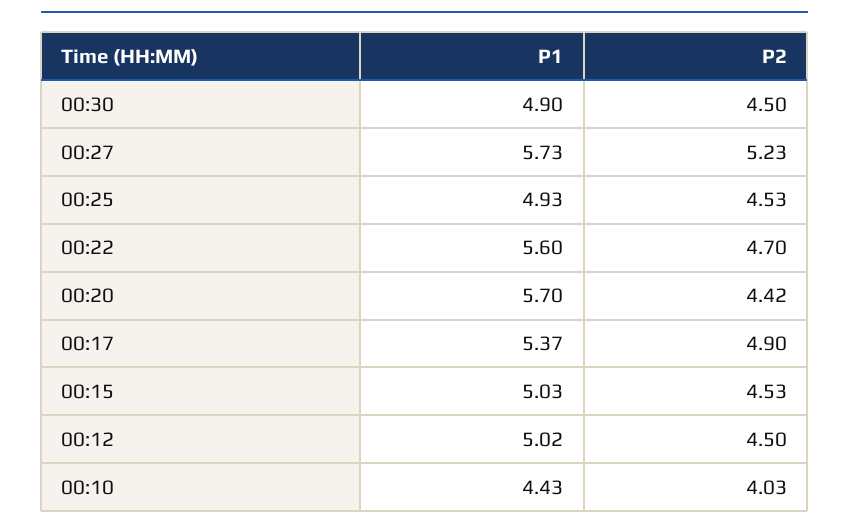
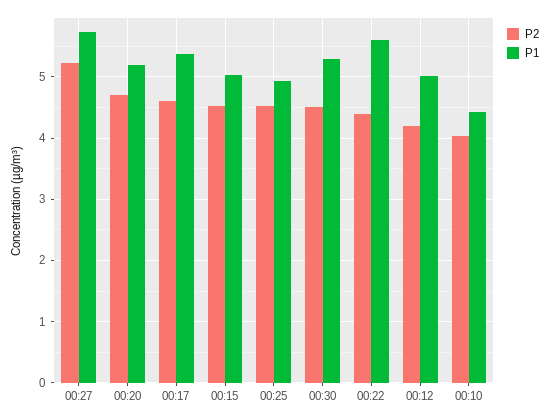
P1, 00:30: 4.9 -> 5.3
P2, 00:22: 4.7 -> 4.4
P1, 00:20: 5.7 -> 5.2
P2, 00:20: 4.42 -> 4.7
P2, 00:17: 4.9 -> 4.6
P2, 00:12: 4.5 -> 4.2

